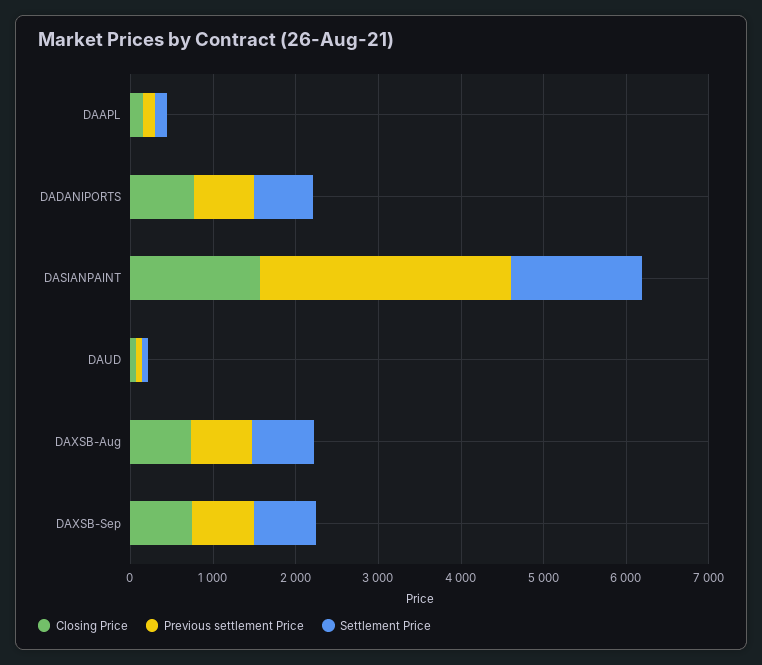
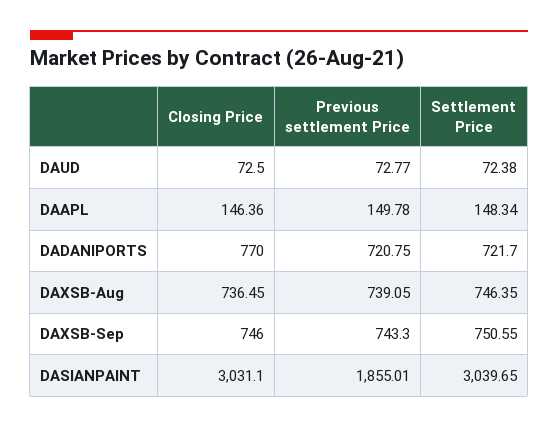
Closing Price, DASIANPAINT: 1600 -> 3031.1
Previous settlement Price, DASIANPAINT: 3000 -> 1855.01
Settlement Price, DASIANPAINT: 1600 -> 3039.65

